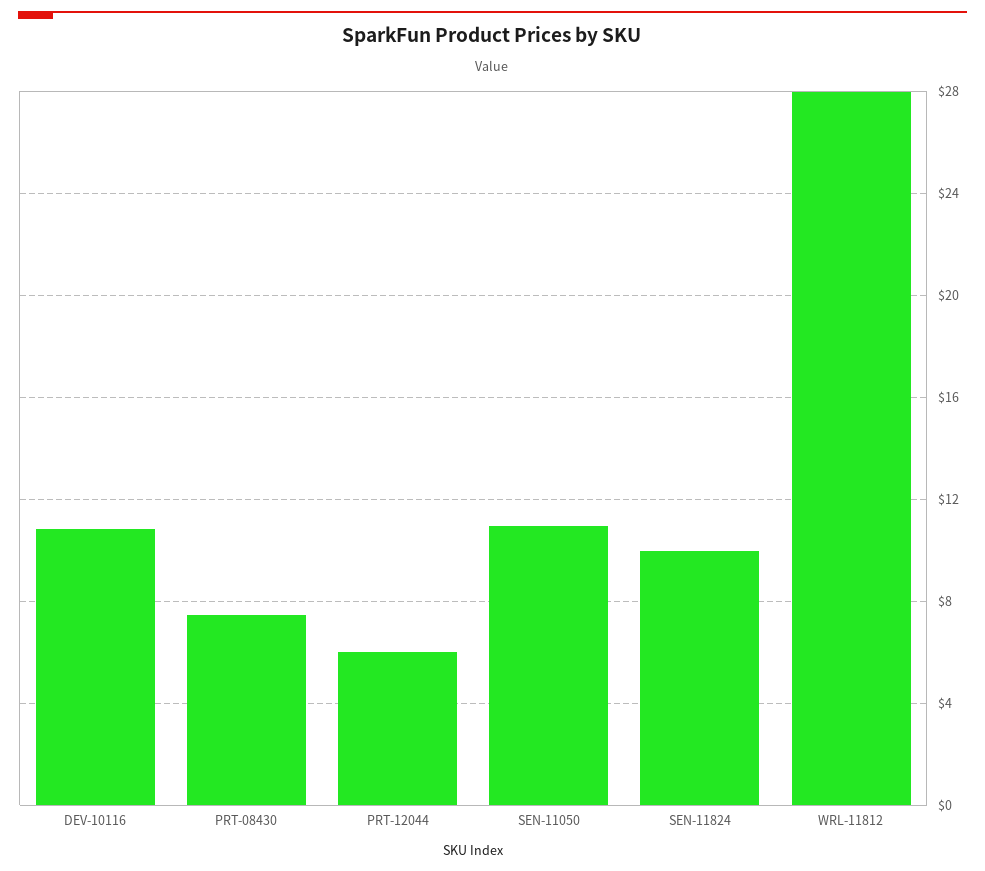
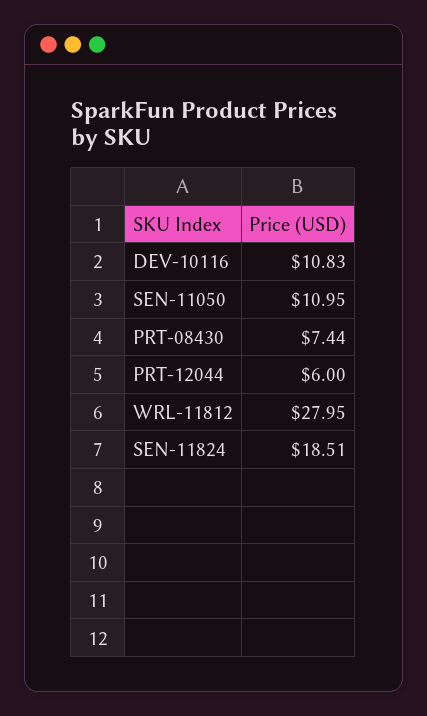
SEN-11824: 10 -> 18.51

